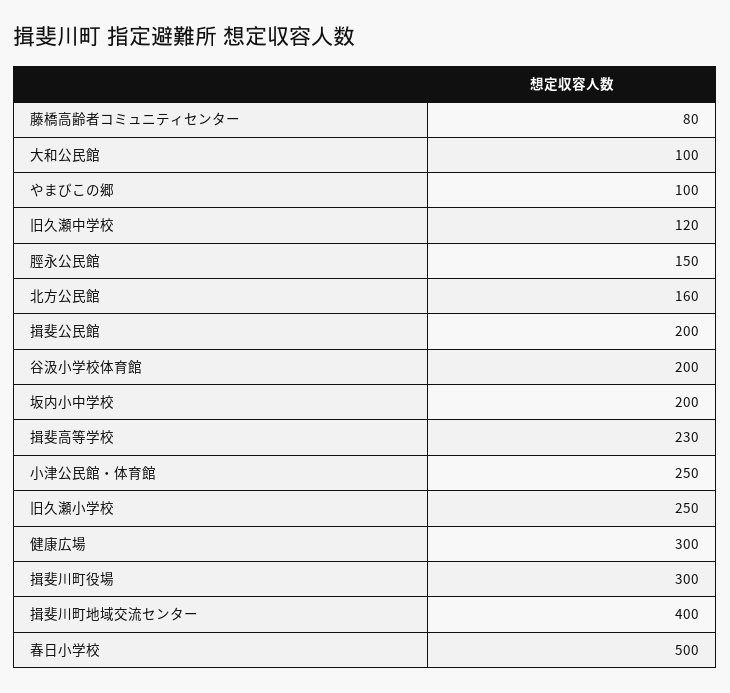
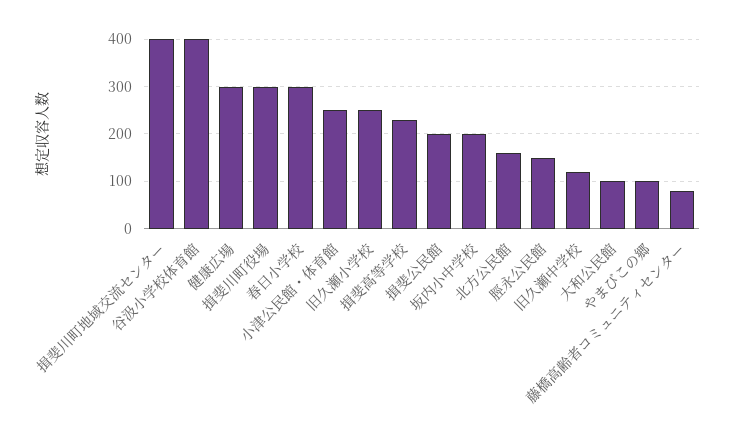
谷汲小学校体育館: 200 -> 400
春日小学校: 500 -> 300

